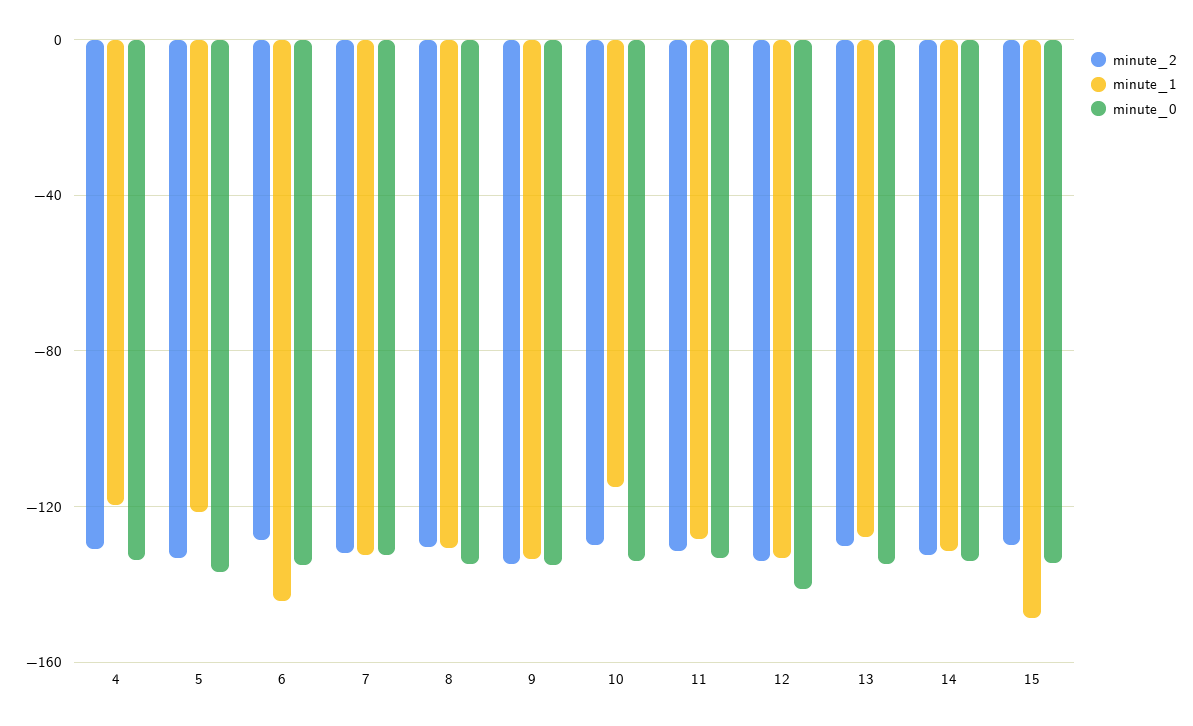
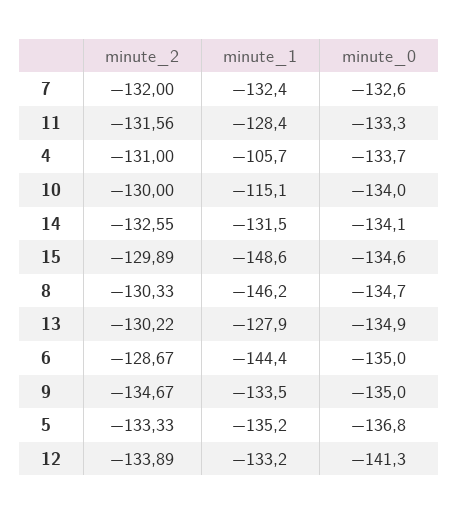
minute_1, 4: -120 -> -105.7
minute_1, 5: -120 -> -135.2
minute_1, 8: -130 -> -146.2

